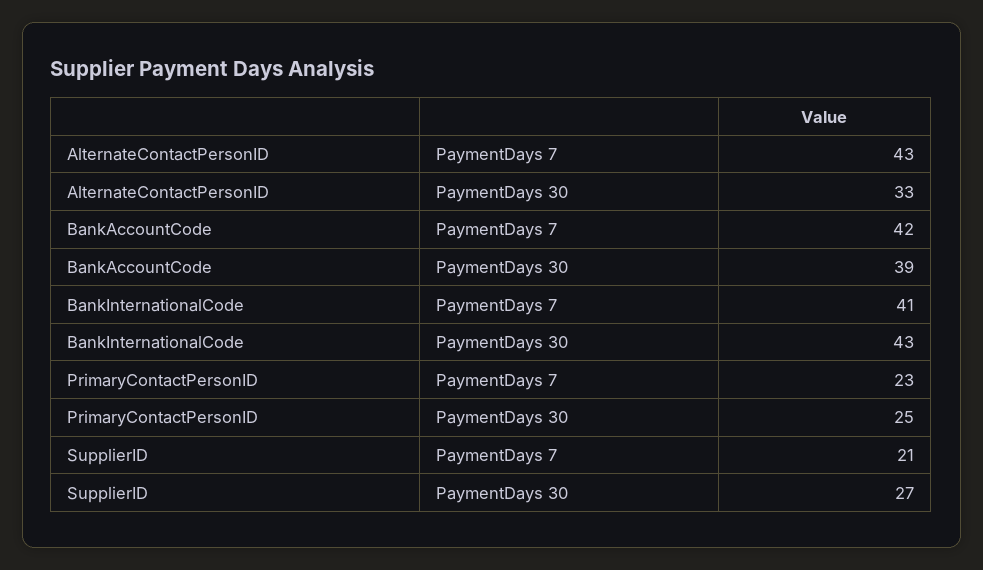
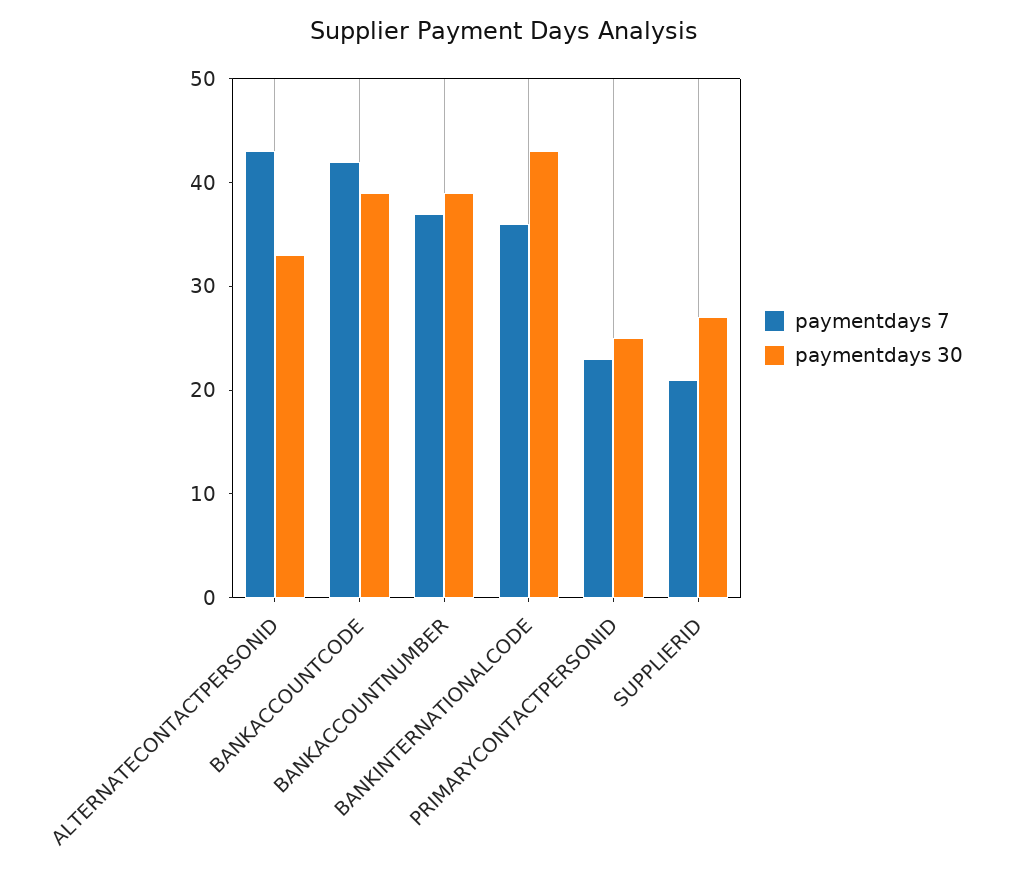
PaymentDays 7, BankInternationalCode: 41 -> 36
PaymentDays 7, BANKACCOUNTNUMBER: none -> 37
PaymentDays 30, BANKACCOUNTNUMBER: none -> 39

